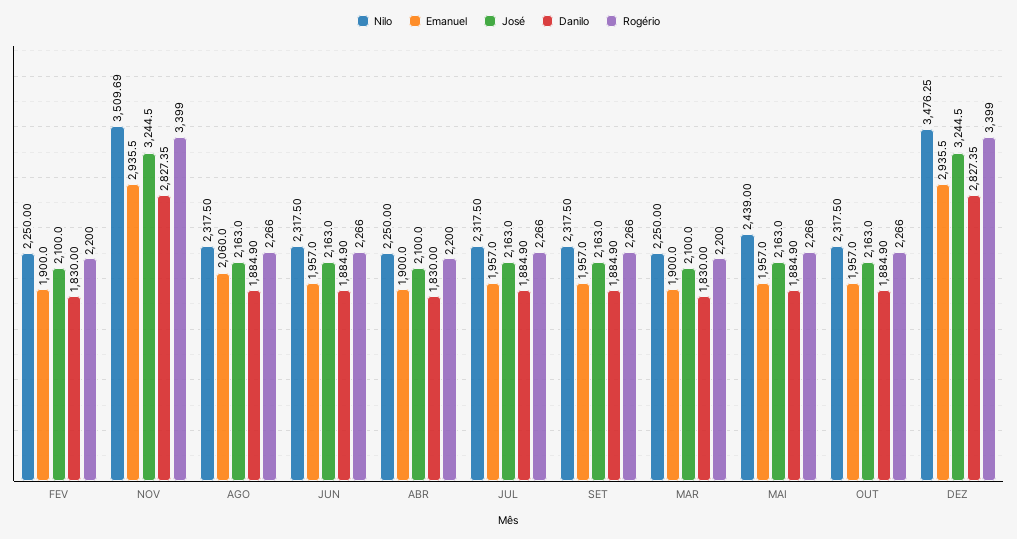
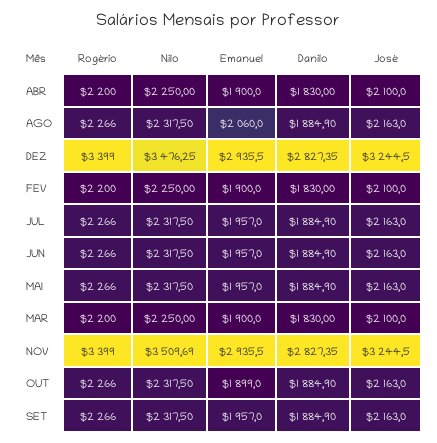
Nilo, MAI: 2439 -> 2317.5
Emanuel, OUT: 1957 -> 1899

